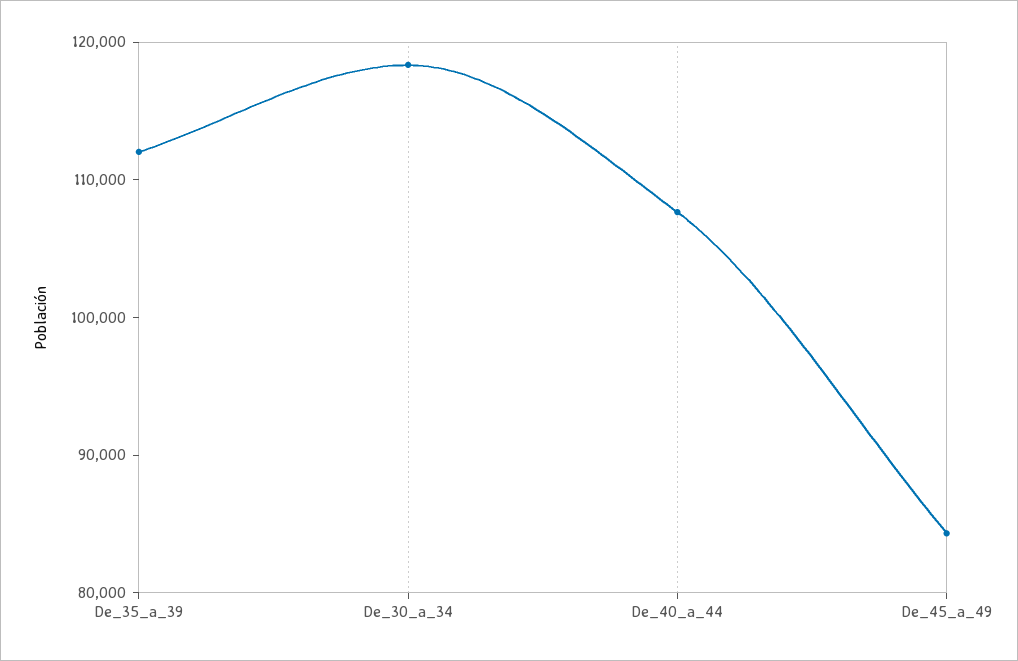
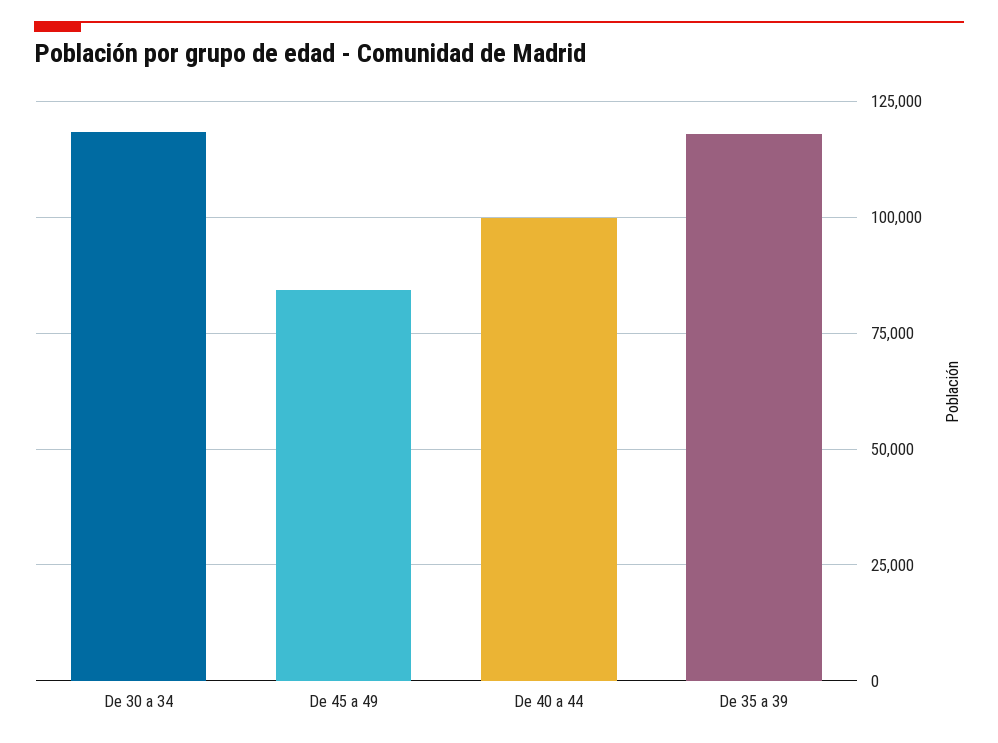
De_35_a_39: 112000 -> 117500
De_40_a_44: 108000 -> 100000

